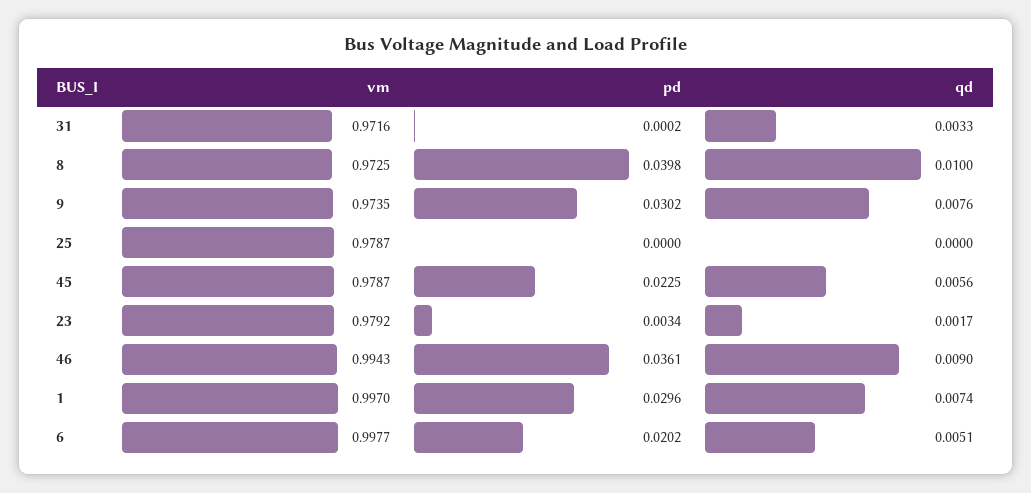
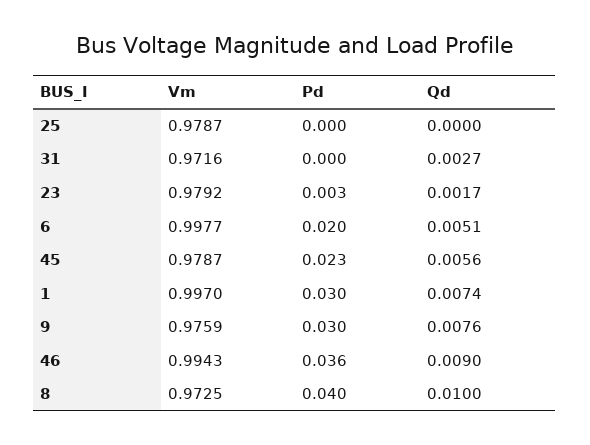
qd, 31: 0.0033 -> 0.0027
vm, 9: 0.9735 -> 0.9759

